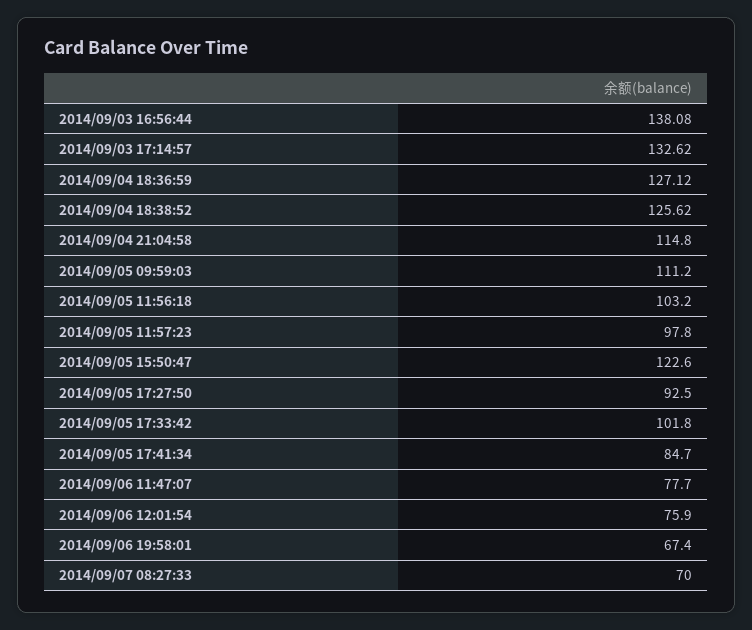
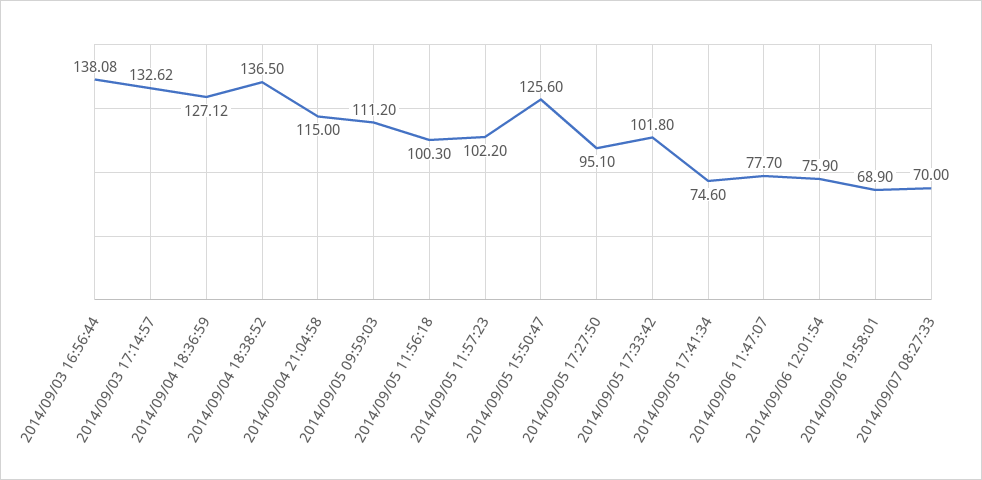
2014/09/04 18:38:52: 125.62 -> 136.5
2014/09/04 21:04:58: 114.8 -> 115
2014/09/05 11:56:18: 103.2 -> 100.3
2014/09/05 11:57:23: 97.8 -> 102.2
2014/09/05 15:50:47: 122.6 -> 125.6
2014/09/05 17:27:50: 92.5 -> 95.1
2014/09/05 17:41:34: 84.7 -> 74.6
2014/09/06 19:58:01: 67.4 -> 68.9

